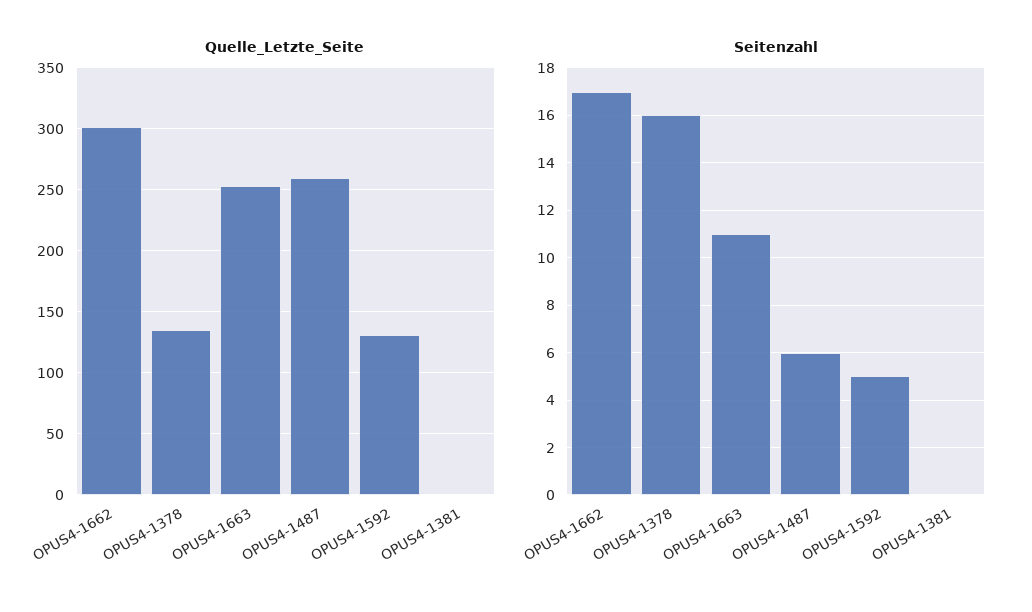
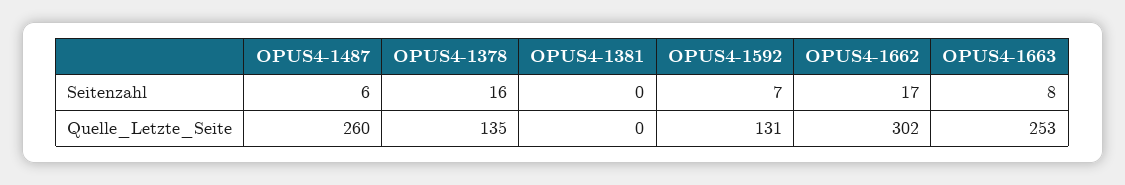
Seitenzahl, OPUS4-1663: 11 -> 8
Seitenzahl, OPUS4-1592: 5 -> 7

